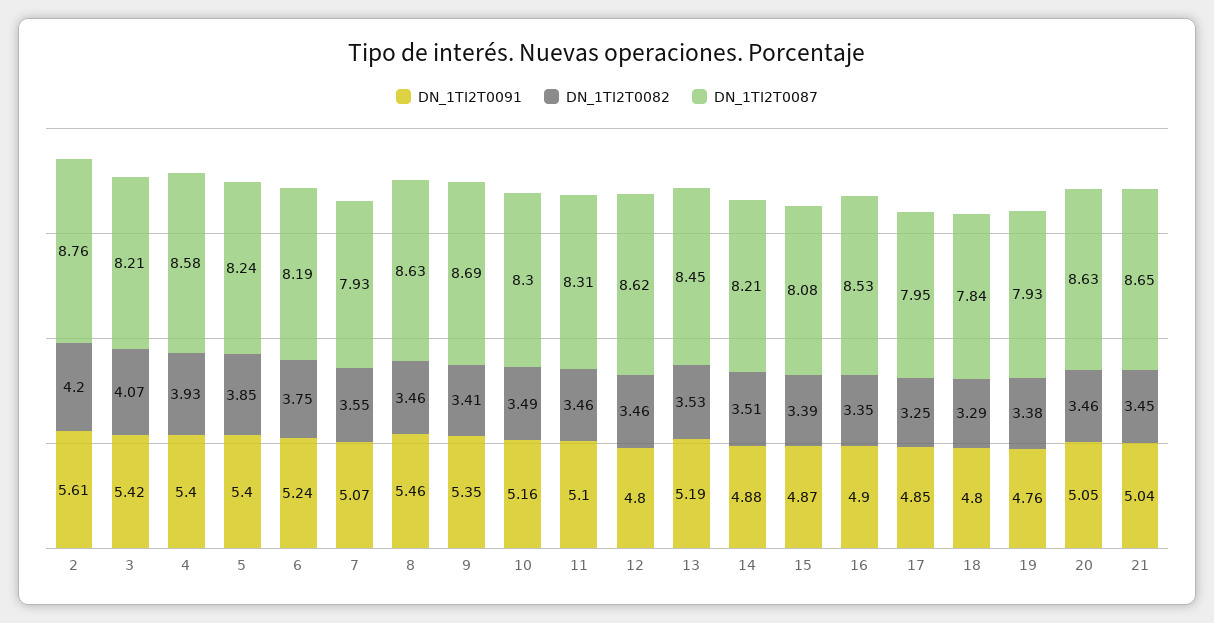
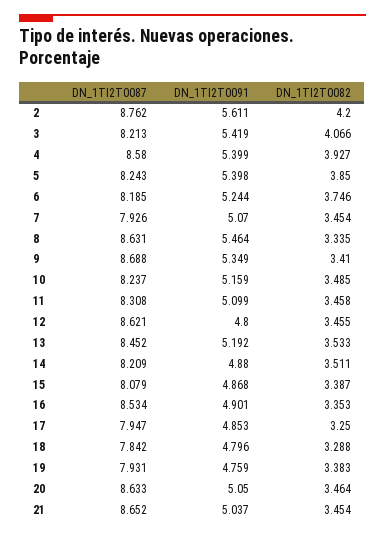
DN_1TI2T0082, 7: 3.55 -> 3.454
DN_1TI2T0082, 8: 3.46 -> 3.335
DN_1TI2T0087, 10: 8.3 -> 8.237

